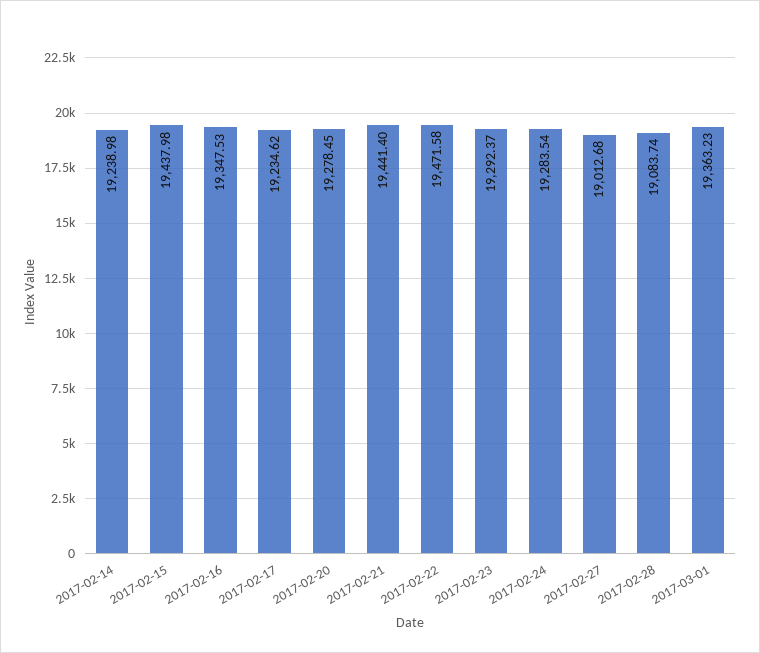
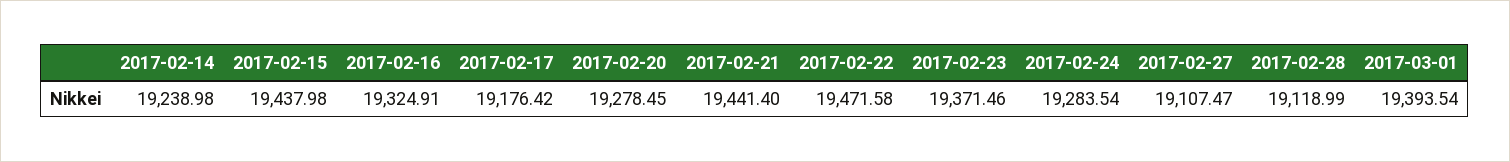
2017-02-16: 19347.53 -> 19324.91
2017-02-17: 19234.62 -> 19176.42
2017-02-23: 19292.37 -> 19371.46
2017-02-27: 19012.68 -> 19107.47
2017-02-28: 19083.74 -> 19118.99
2017-03-01: 19363.23 -> 19393.54

